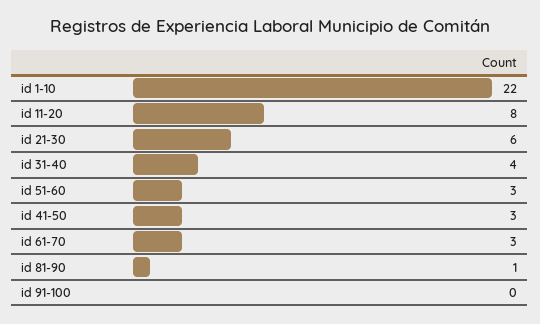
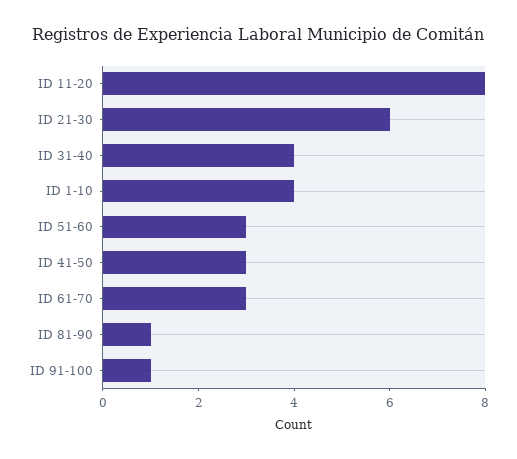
id 1-10: 22 -> 4
id 91-100: 0 -> 1

